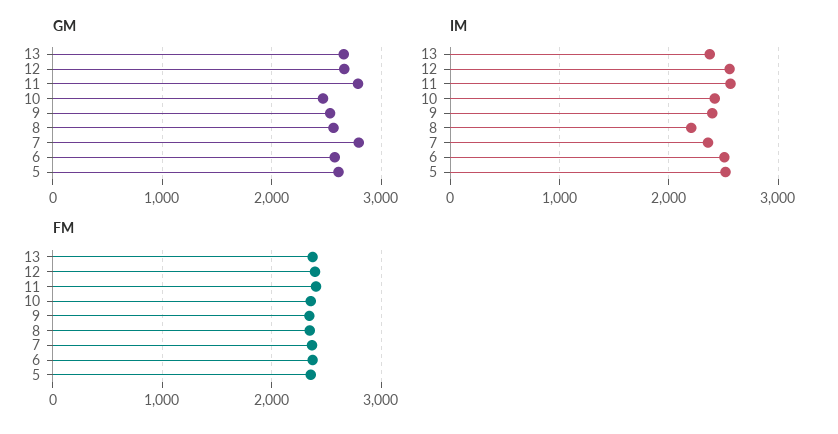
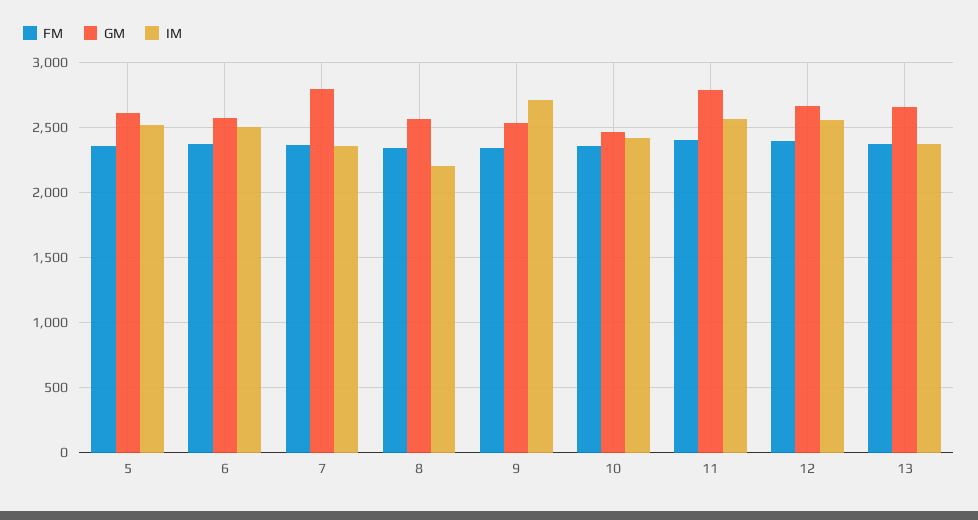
IM, 9: 2400 -> 2700

